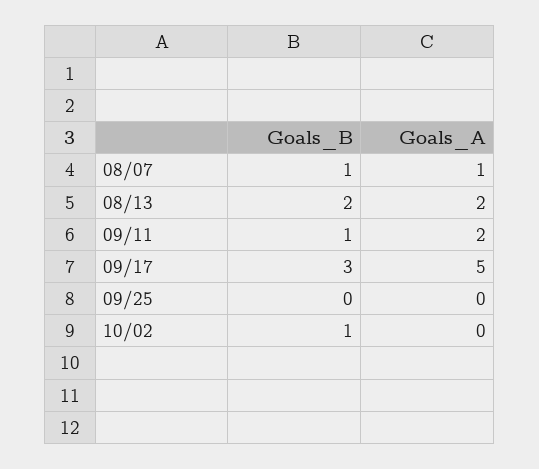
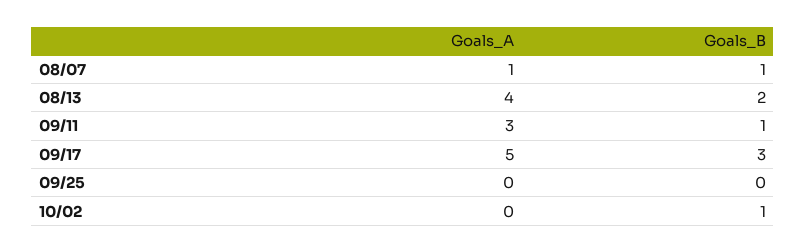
Goals_A, 08/13: 2 -> 4
Goals_A, 09/11: 2 -> 3

